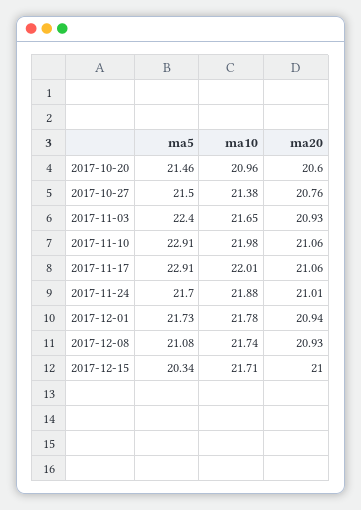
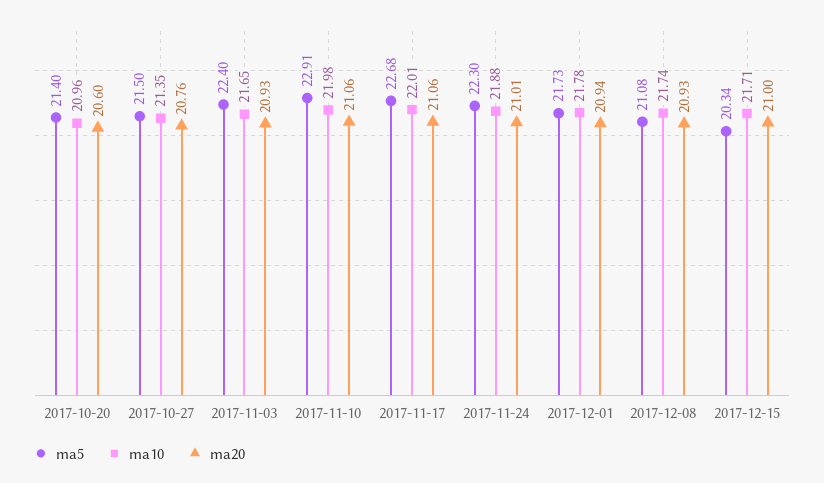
ma5, 2017-10-20: 21.46 -> 21.4
ma10, 2017-10-27: 21.38 -> 21.35
ma5, 2017-11-17: 22.91 -> 22.68
ma5, 2017-11-24: 21.7 -> 22.3

